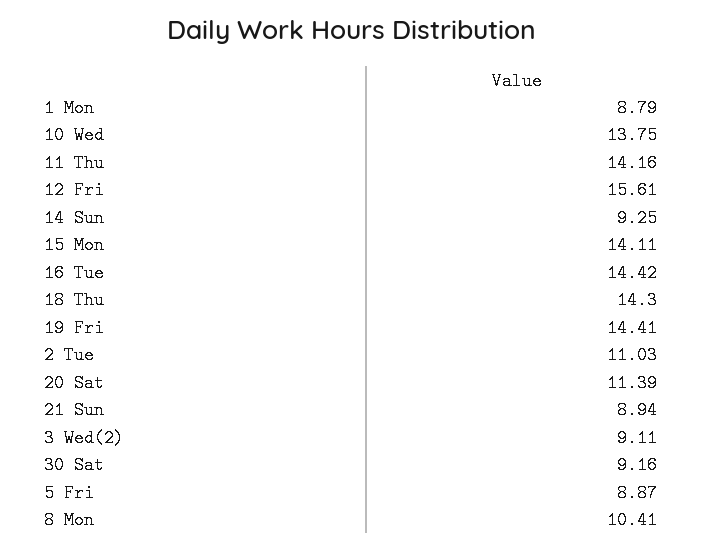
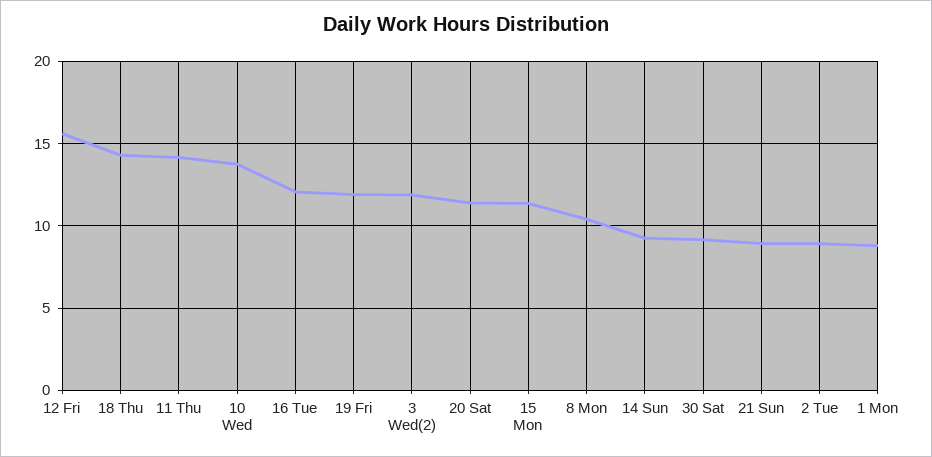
15 Mon: 14.11 -> 11.5
16 Tue: 14.42 -> 12
19 Fri: 14.41 -> 12
2 Tue: 11.03 -> 9
3 Wed(2): 9.11 -> 12
5 Fri: 8.87 -> none

